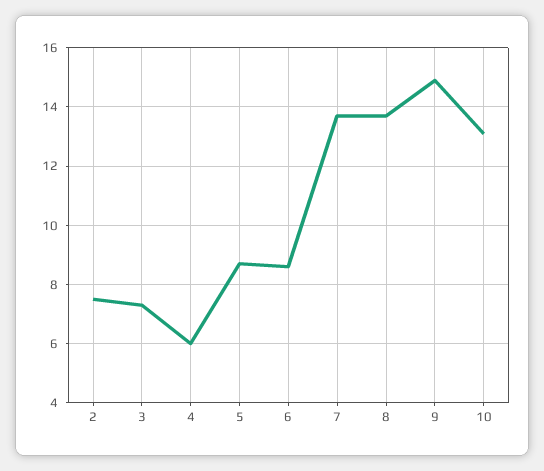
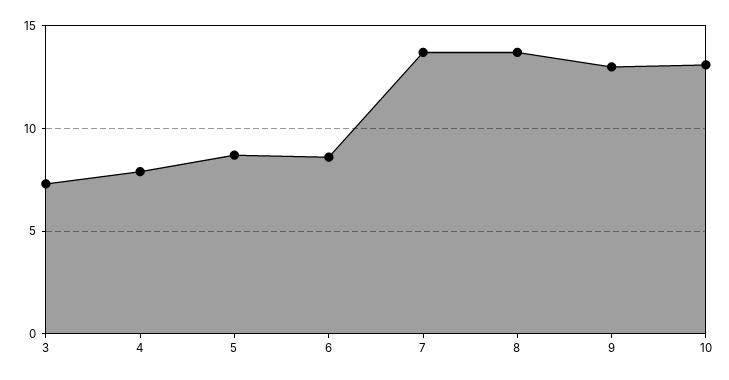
2: 7.5 -> none
4: 6 -> 8
9: 15 -> 13

